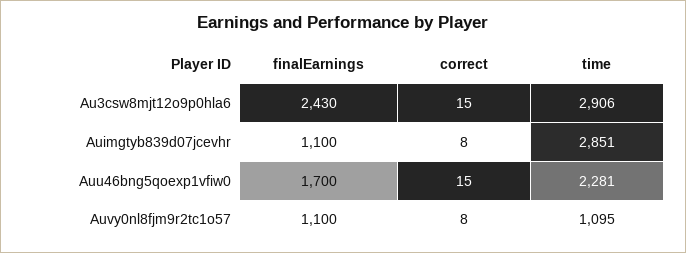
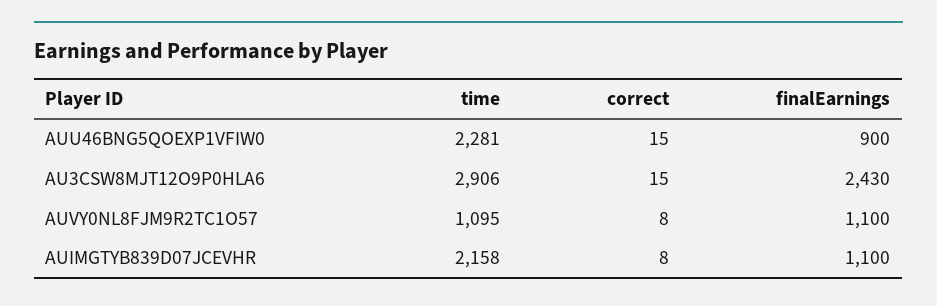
time, Auimgtyb839d07jcevhr: 2851 -> 2158
finalEarnings, Auu46bng5qoexp1vfiw0: 1700 -> 900

